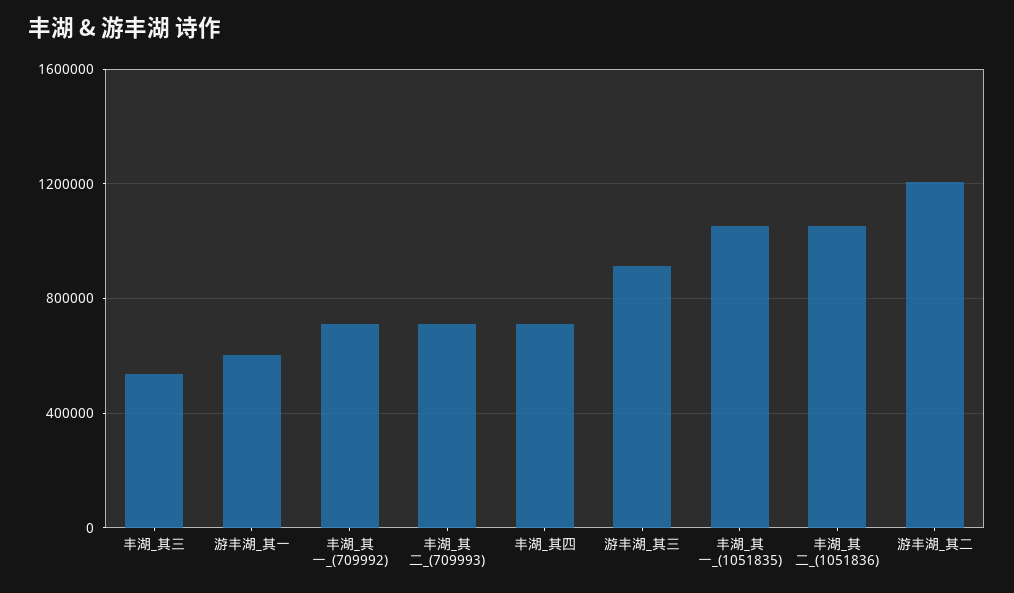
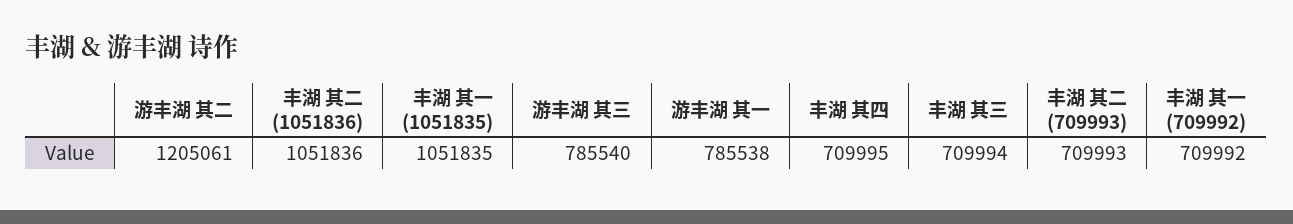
丰湖_其三: 550000 -> 709994
游丰湖_其一: 600000 -> 785538
游丰湖_其三: 900000 -> 785540

